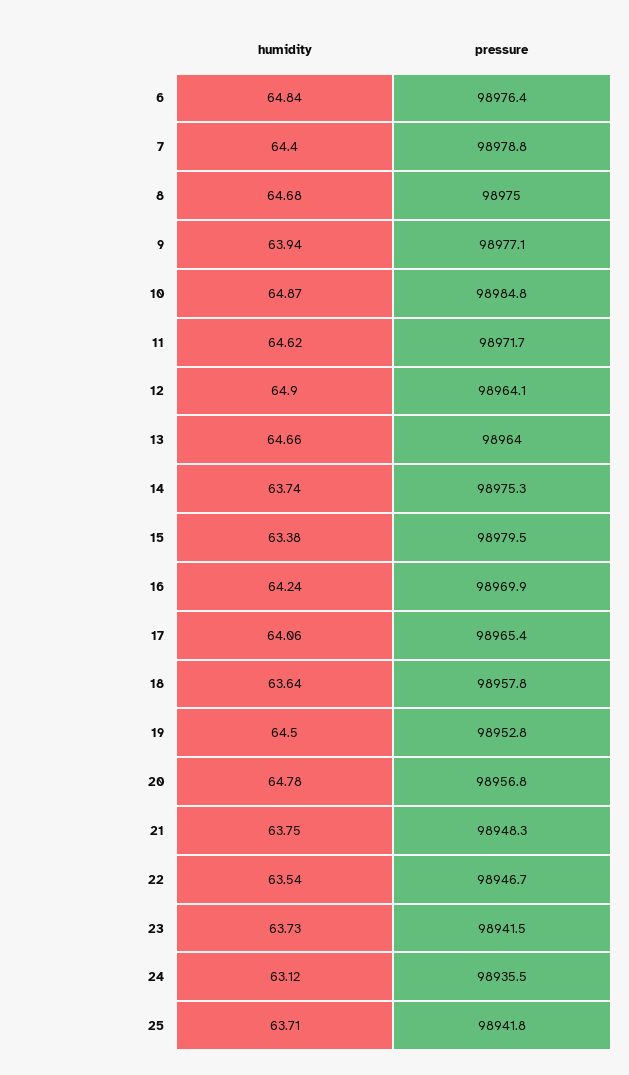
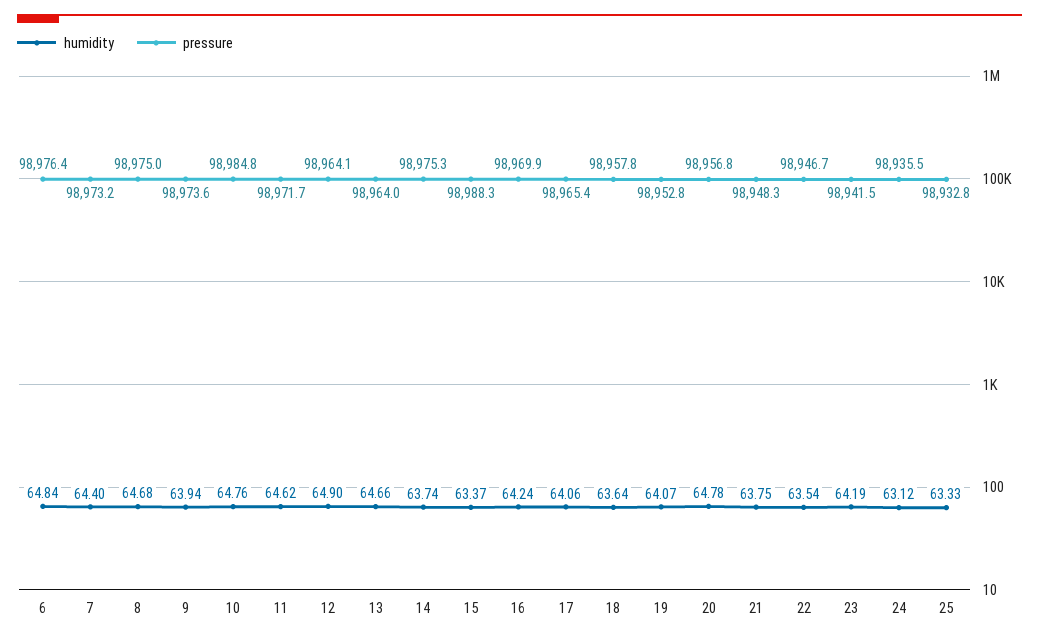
pressure, 7: 98978.8 -> 98973.2
pressure, 9: 98977.1 -> 98973.6
humidity, 10: 64.87 -> 64.76
humidity, 15: 63.38 -> 63.37
pressure, 15: 98979.5 -> 98988.3
humidity, 19: 64.5 -> 64.07
humidity, 23: 63.73 -> 64.19
humidity, 25: 63.71 -> 63.33
pressure, 25: 98941.8 -> 98932.8

